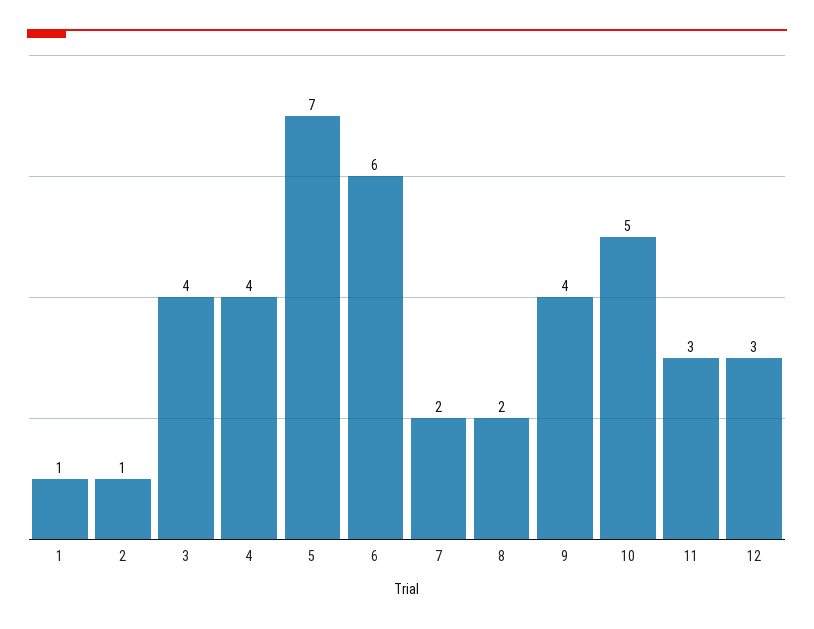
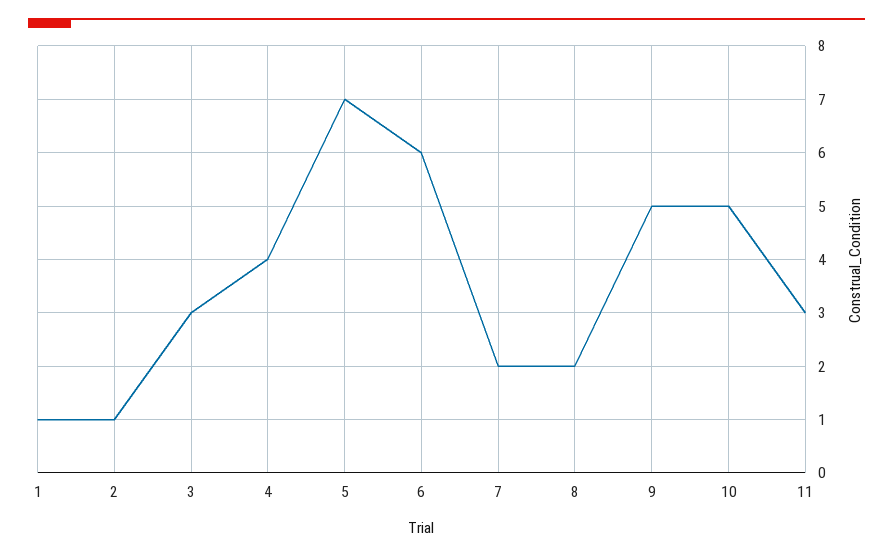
3: 4 -> 3
9: 4 -> 5
12: 3 -> none

